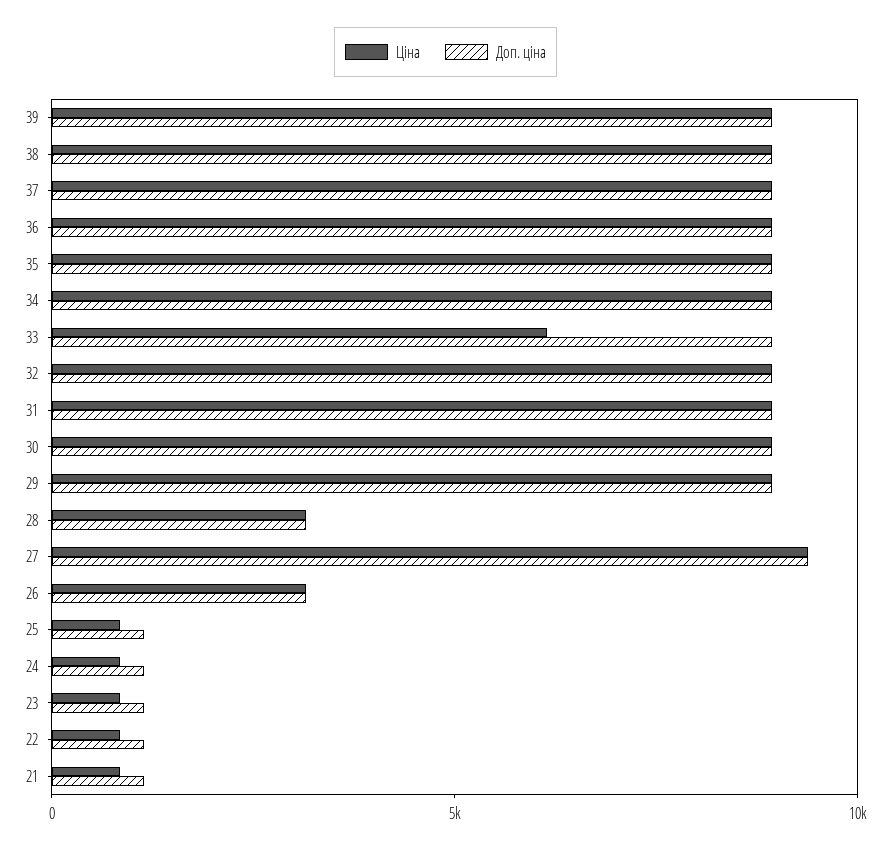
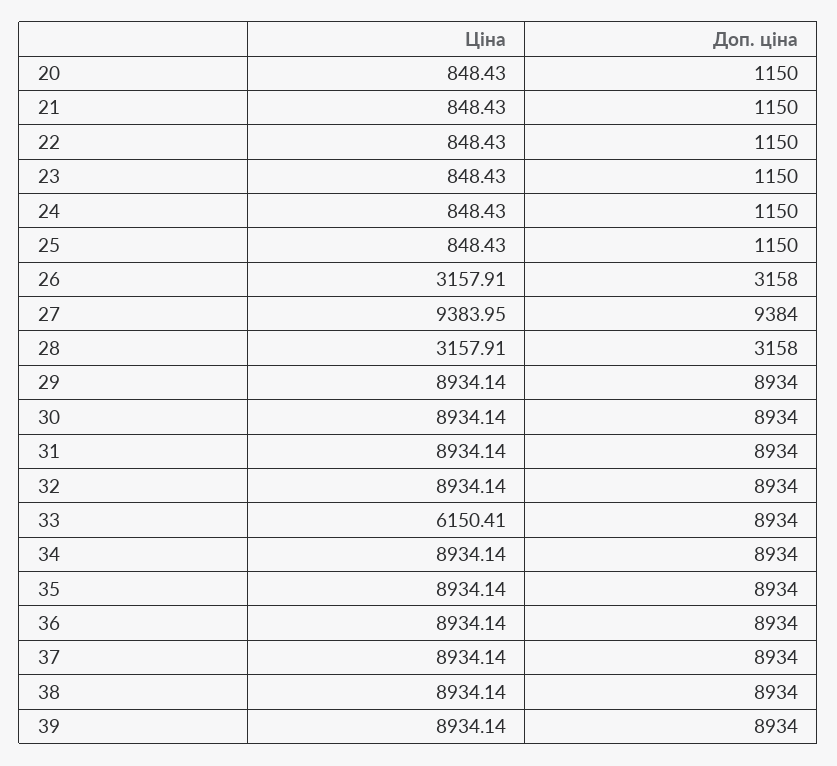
Ціна, 20: none -> 848.43
Доп. ціна, 20: none -> 1150

